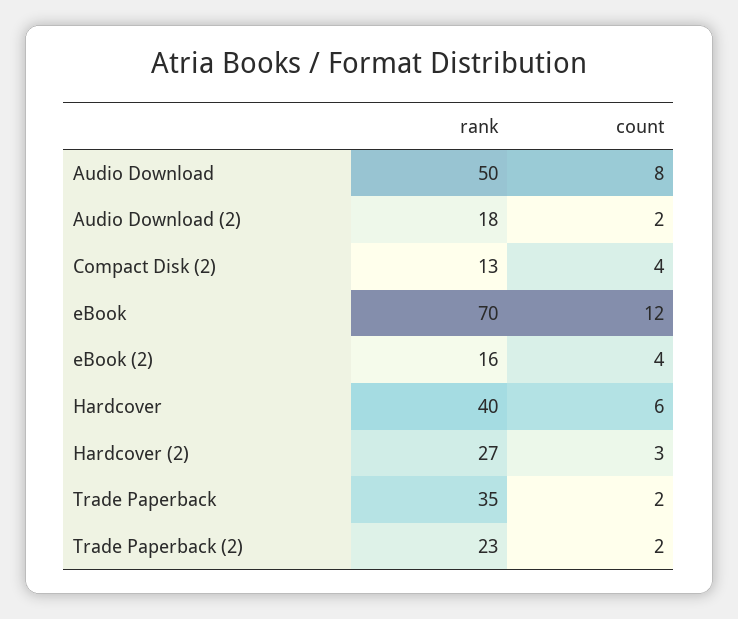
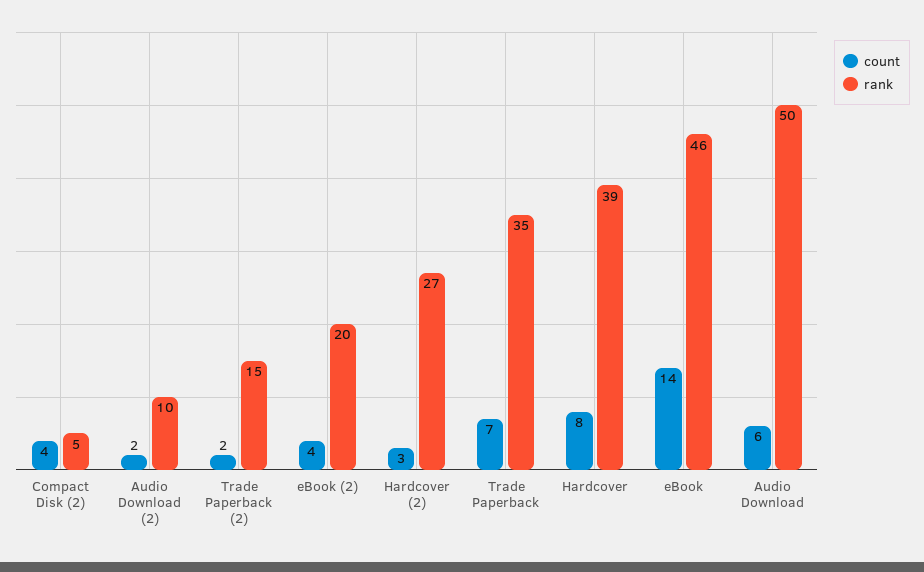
count, Audio Download: 8 -> 6
rank, Audio Download (2): 18 -> 10
rank, Compact Disk (2): 13 -> 5
rank, eBook: 70 -> 46
count, eBook: 12 -> 14
rank, eBook (2): 16 -> 20
rank, Hardcover: 40 -> 39
count, Hardcover: 6 -> 8
count, Trade Paperback: 2 -> 7
rank, Trade Paperback (2): 23 -> 15

